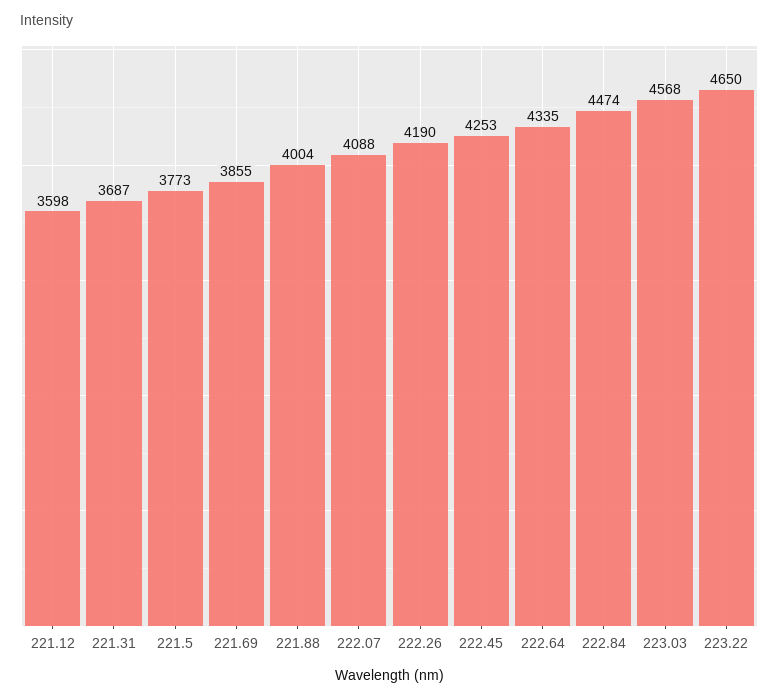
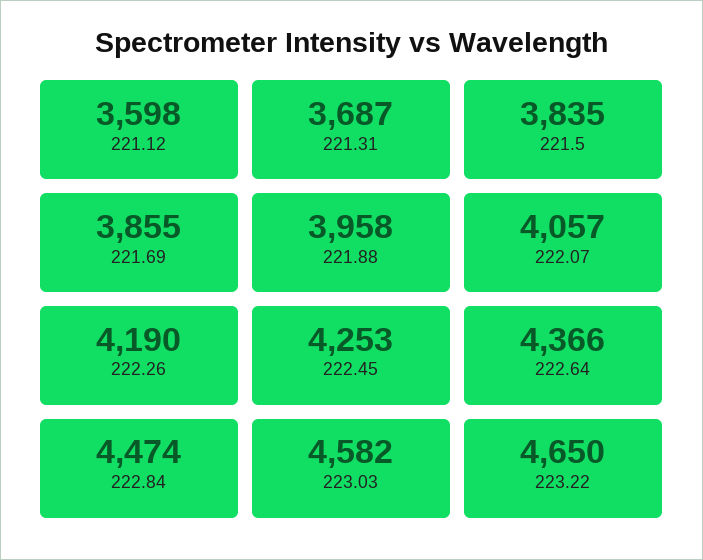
221.5: 3773 -> 3835
221.88: 4004 -> 3958
222.07: 4088 -> 4057
222.64: 4335 -> 4366
223.03: 4568 -> 4582

